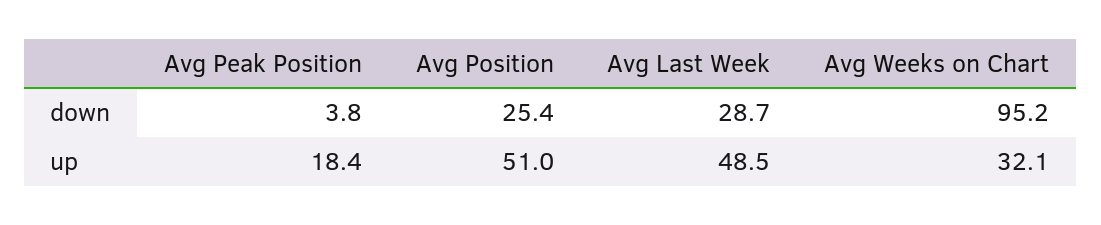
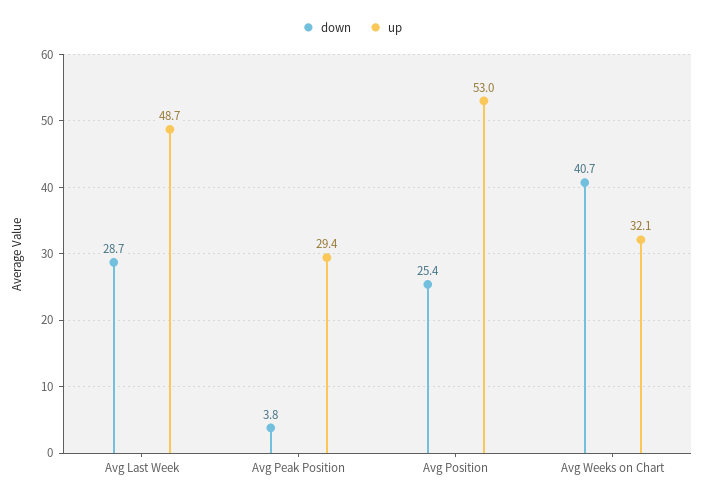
down, Avg Weeks on Chart: 95.2 -> 40.7
up, Avg Peak Position: 18.4 -> 29.4
up, Avg Position: 51 -> 53
up, Avg Last Week: 48.5 -> 48.7

